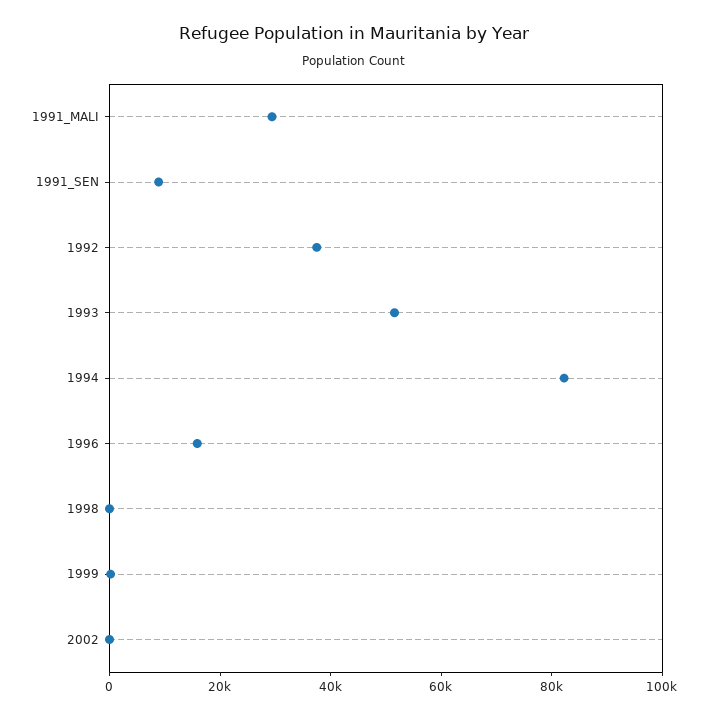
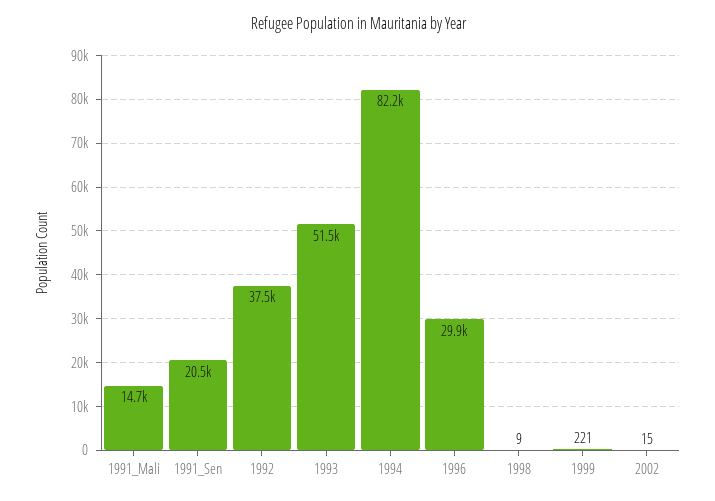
1991_MALI: 30000 -> 14700
1991_SEN: 10000 -> 20500
1996: 15000 -> 29900

